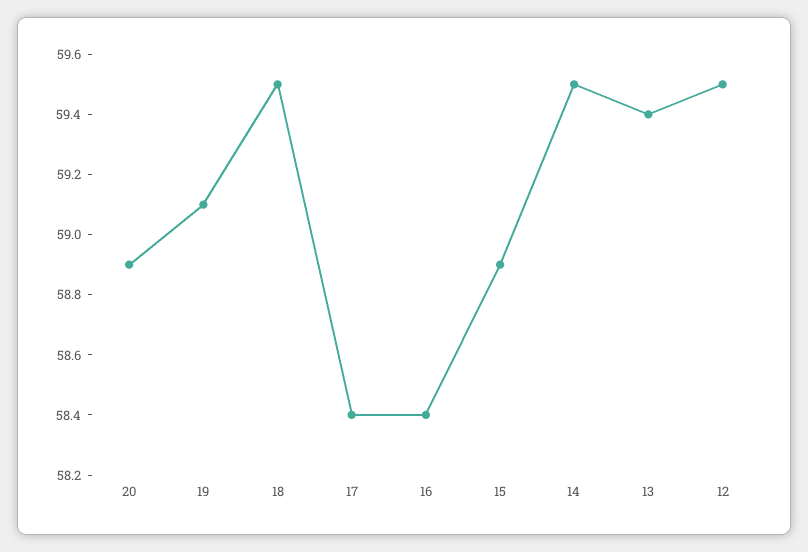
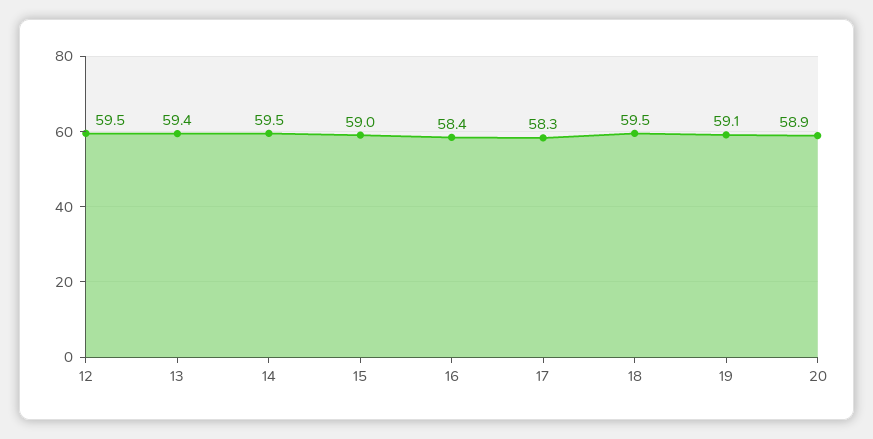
17: 58.4 -> 58.3
15: 58.9 -> 59

